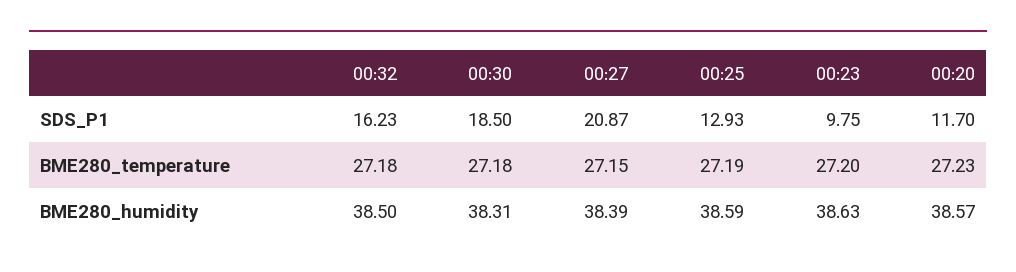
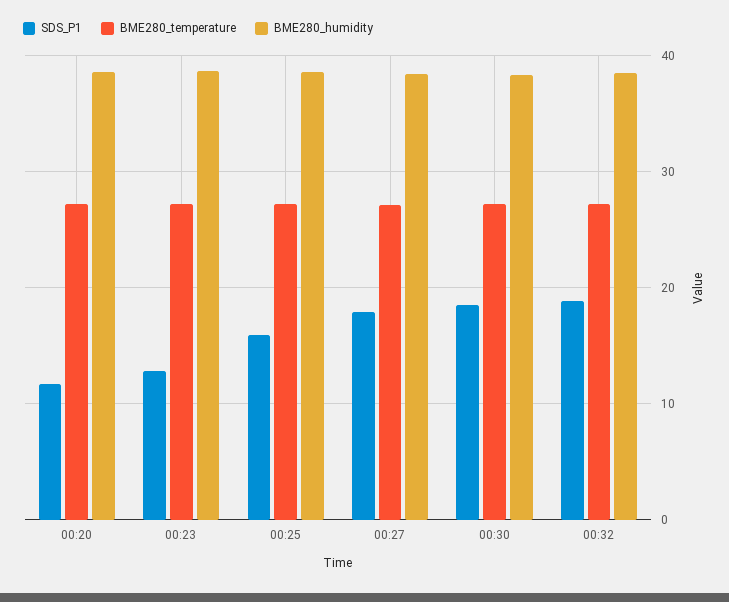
SDS_P1, 00:32: 16.23 -> 19
SDS_P1, 00:27: 20.87 -> 18
SDS_P1, 00:25: 12.93 -> 16
SDS_P1, 00:23: 9.75 -> 13

